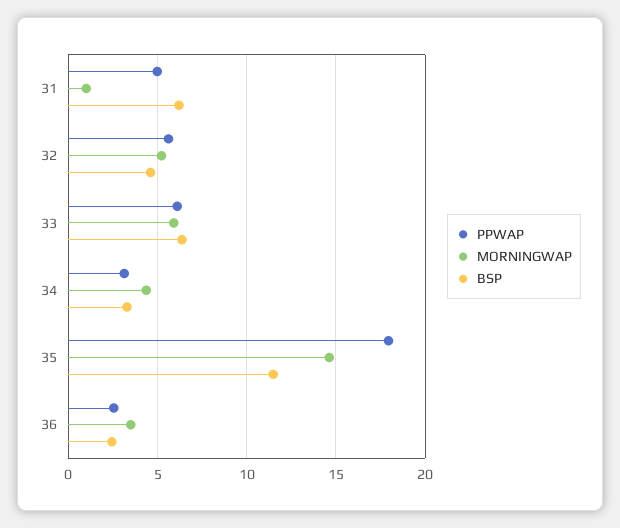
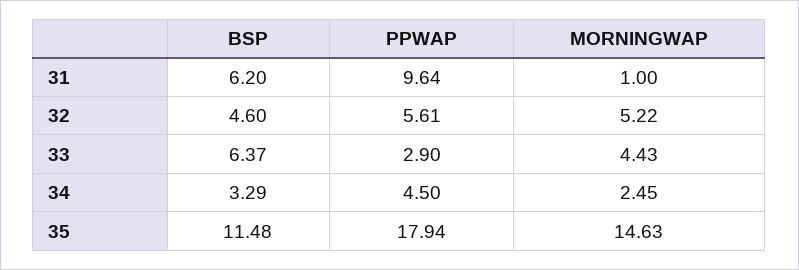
PPWAP, 31: 5 -> 9.64
PPWAP, 33: 6 -> 2.9
MORNINGWAP, 33: 6 -> 4.43
PPWAP, 34: 3 -> 4.5
MORNINGWAP, 34: 4.5 -> 2.45
PPWAP, 36: 2.5 -> none
MORNINGWAP, 36: 3.5 -> none
BSP, 36: 2.5 -> none

